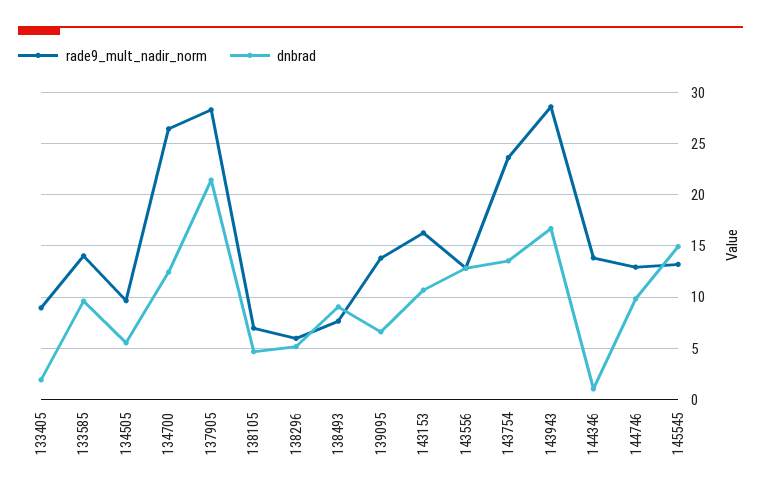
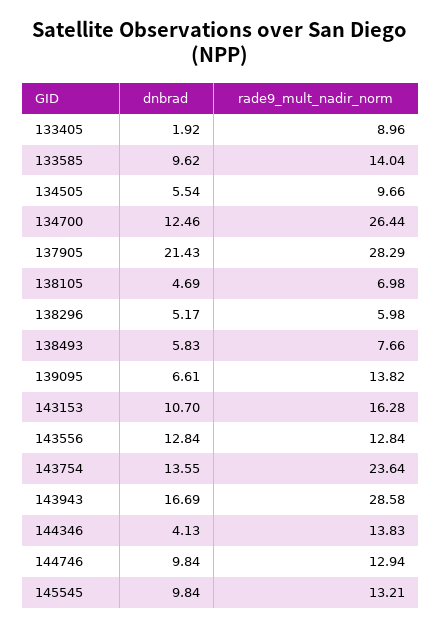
dnbrad, 138493: 9 -> 5.83
dnbrad, 144346: 1 -> 4.13
dnbrad, 145545: 15 -> 9.84

